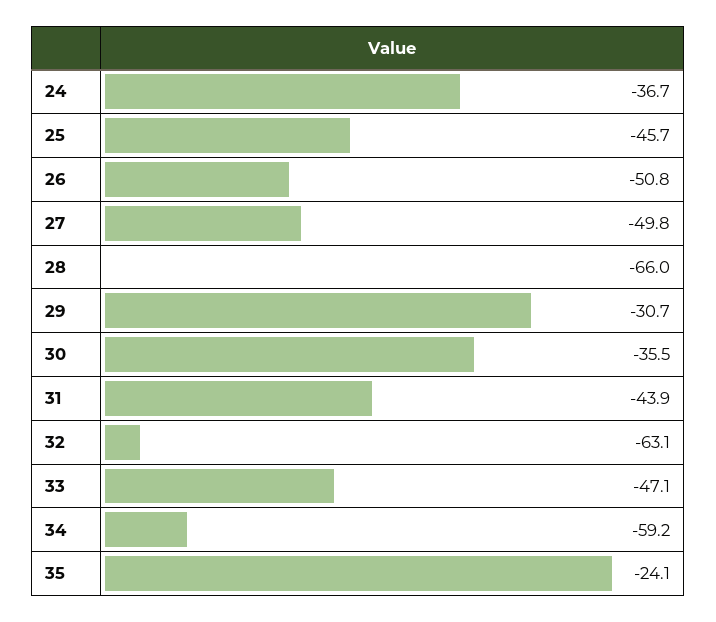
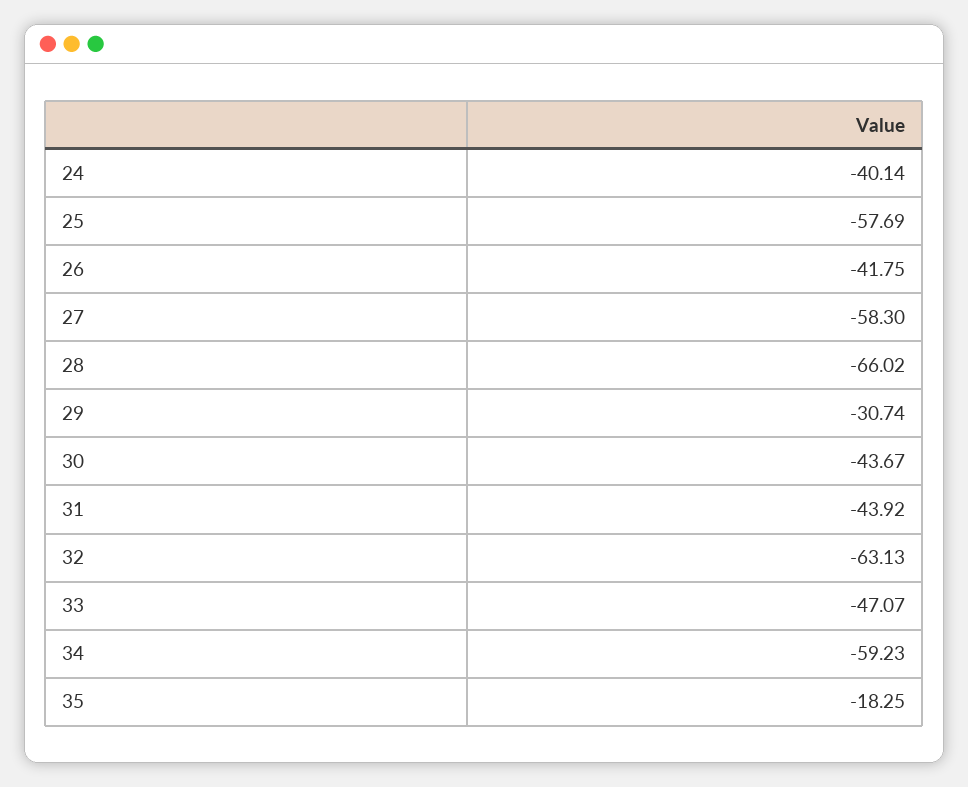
24: -36.7 -> -40.14
25: -45.7 -> -57.69
26: -50.8 -> -41.75
27: -49.8 -> -58.3
30: -35.5 -> -43.67
35: -24.1 -> -18.25

